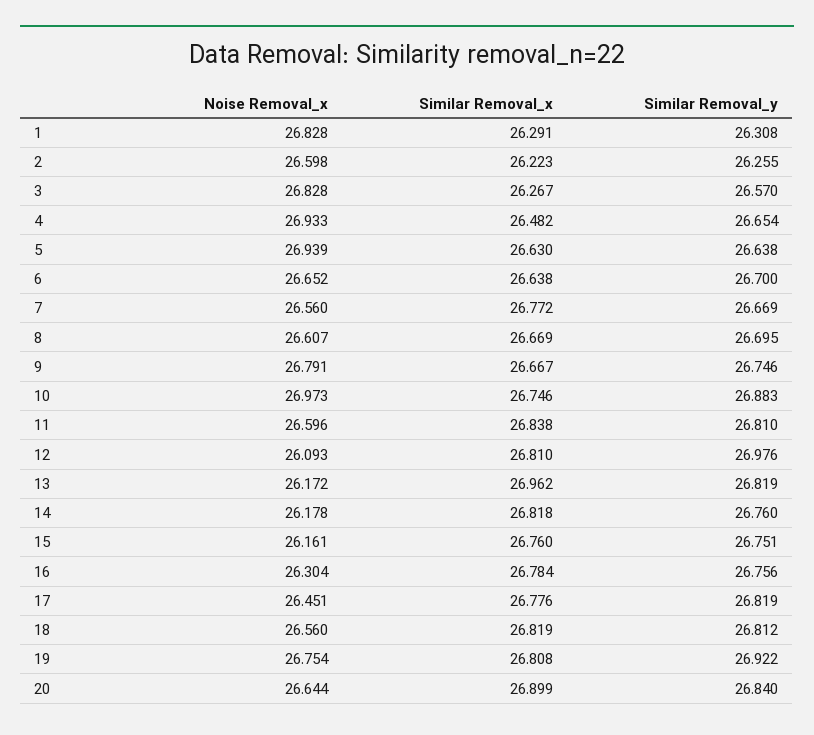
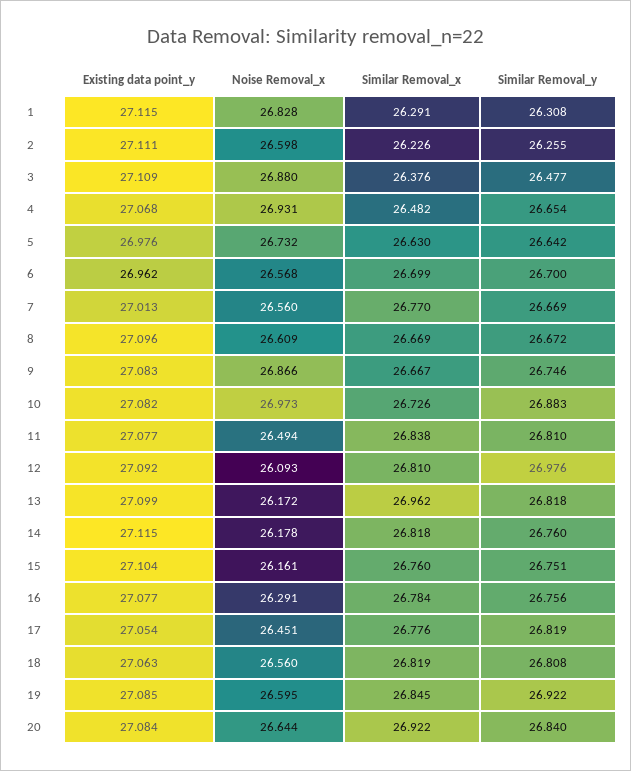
Similar Removal_x, 2: 26.223 -> 26.226
Noise Removal_x, 3: 26.828 -> 26.88
Similar Removal_x, 3: 26.267 -> 26.376
Similar Removal_y, 3: 26.57 -> 26.477
Noise Removal_x, 4: 26.933 -> 26.931
Noise Removal_x, 5: 26.939 -> 26.732
Similar Removal_y, 5: 26.638 -> 26.642
Noise Removal_x, 6: 26.652 -> 26.568
Similar Removal_x, 6: 26.638 -> 26.699
Similar Removal_x, 7: 26.772 -> 26.77
Noise Removal_x, 8: 26.607 -> 26.609
Similar Removal_y, 8: 26.695 -> 26.672
Noise Removal_x, 9: 26.791 -> 26.866
Similar Removal_x, 10: 26.746 -> 26.726
Noise Removal_x, 11: 26.596 -> 26.494
Similar Removal_y, 13: 26.819 -> 26.818
Noise Removal_x, 16: 26.304 -> 26.291
Similar Removal_y, 18: 26.812 -> 26.808
Noise Removal_x, 19: 26.754 -> 26.595
Similar Removal_x, 19: 26.808 -> 26.845
Similar Removal_x, 20: 26.899 -> 26.922
Existing data point_y, 1: none -> 27.115
Existing data point_y, 2: none -> 27.111
Existing data point_y, 3: none -> 27.109
Existing data point_y, 4: none -> 27.068
Existing data point_y, 5: none -> 26.976
Existing data point_y, 6: none -> 26.962
Existing data point_y, 7: none -> 27.013
Existing data point_y, 8: none -> 27.096
Existing data point_y, 9: none -> 27.083
Existing data point_y, 10: none -> 27.082
Existing data point_y, 11: none -> 27.077
Existing data point_y, 12: none -> 27.092
Existing data point_y, 13: none -> 27.099
Existing data point_y, 14: none -> 27.115
Existing data point_y, 15: none -> 27.104
Existing data point_y, 16: none -> 27.077
Existing data point_y, 17: none -> 27.054
Existing data point_y, 18: none -> 27.063
Existing data point_y, 19: none -> 27.085
Existing data point_y, 20: none -> 27.084

